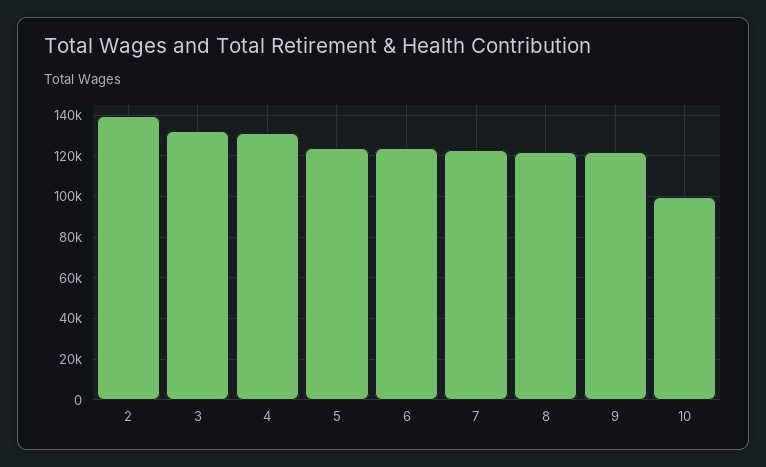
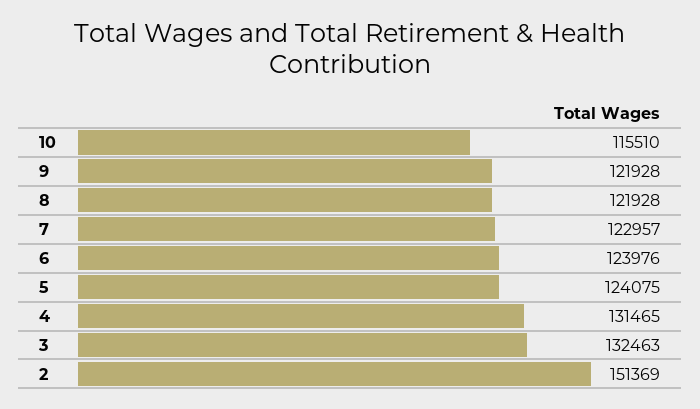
2: 140000 -> 151369
10: 100000 -> 115510

